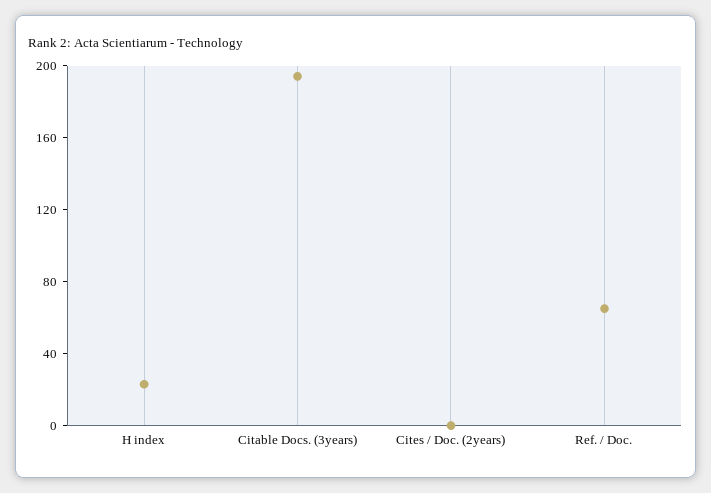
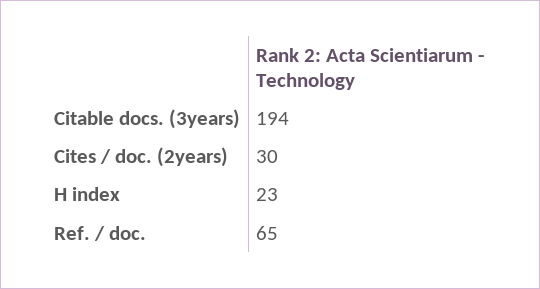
Cites / Doc. (2years): 0 -> 30

